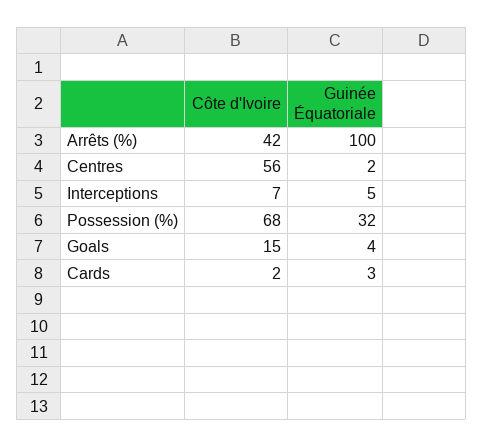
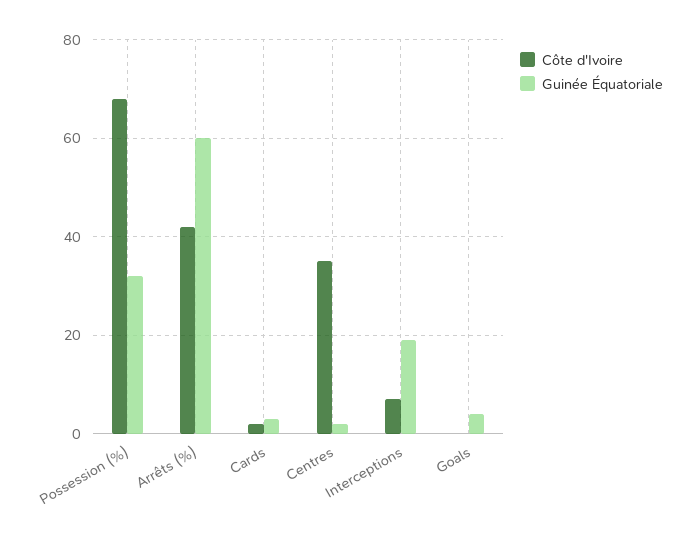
Guinée Équatoriale, Arrêts (%): 100 -> 60
Côte d'Ivoire, Centres: 56 -> 35
Guinée Équatoriale, Interceptions: 5 -> 20
Côte d'Ivoire, Goals: 15 -> 0

